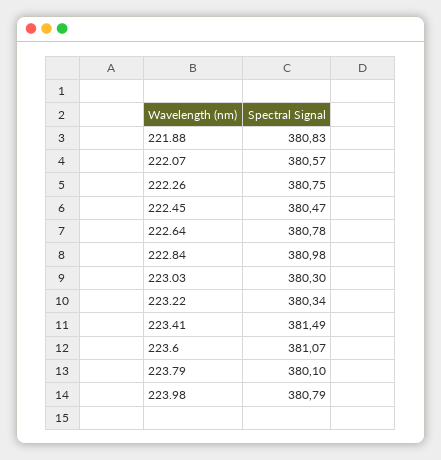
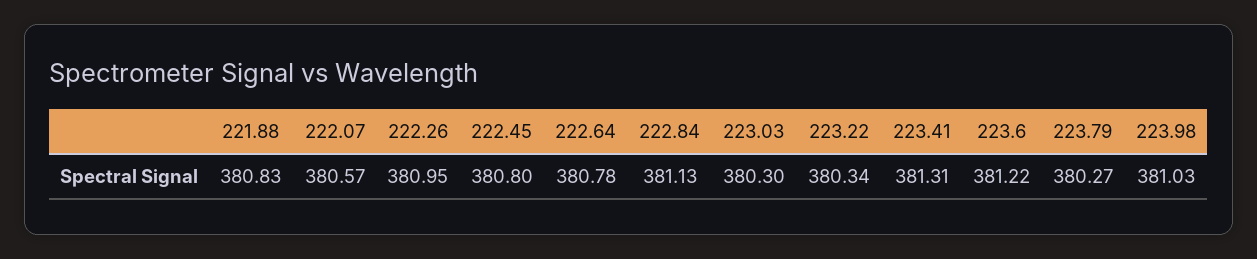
222.26: 380.75 -> 380.95
222.45: 380.47 -> 380.8
222.84: 380.98 -> 381.13
223.41: 381.49 -> 381.31
223.6: 381.07 -> 381.22
223.79: 380.1 -> 380.27
223.98: 380.79 -> 381.03

